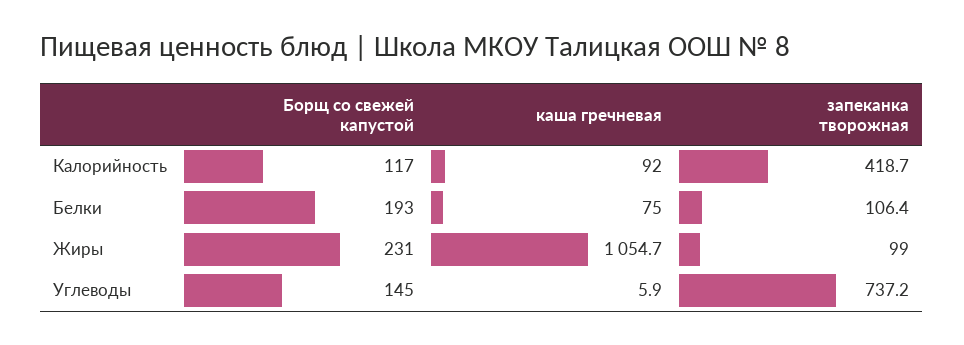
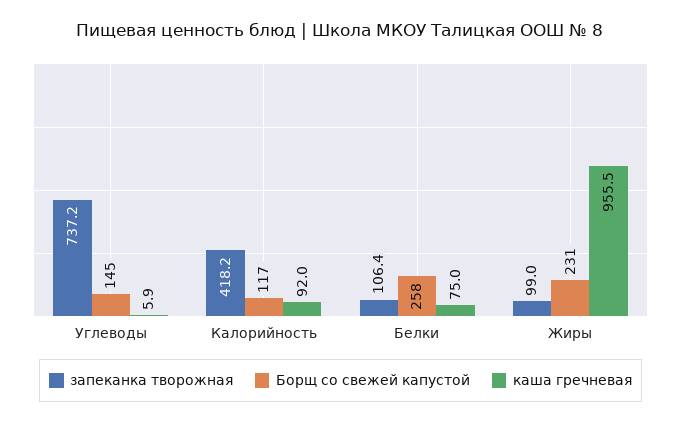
запеканка творожная, Калорийность: 418.7 -> 418.2
Борщ со свежей капустой, Белки: 193 -> 258
каша гречневая, Жиры: 1054.7 -> 955.5

